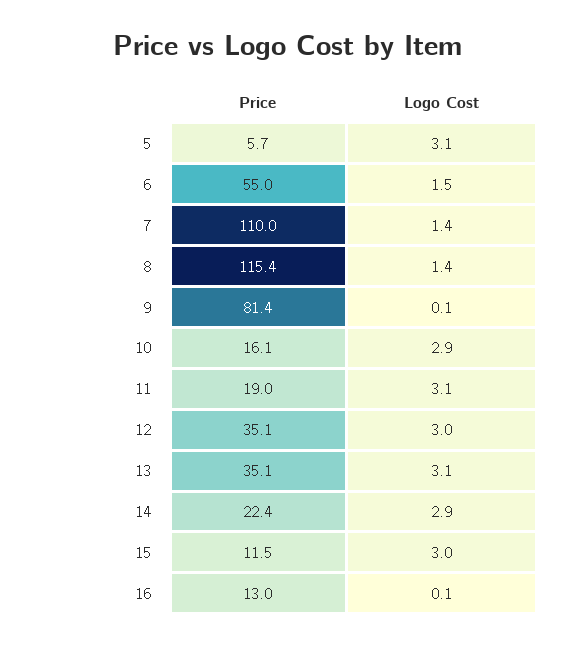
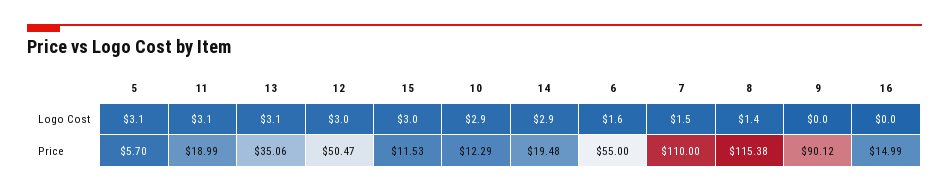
Logo Cost, 6: 1.5 -> 1.6
Logo Cost, 7: 1.4 -> 1.5
Price, 9: 81.4 -> 90.12
Logo Cost, 9: 0.1 -> 0
Price, 10: 16.1 -> 12.29
Price, 12: 35.1 -> 50.47
Price, 14: 22.4 -> 19.48
Price, 16: 13 -> 14.99
Logo Cost, 16: 0.1 -> 0

